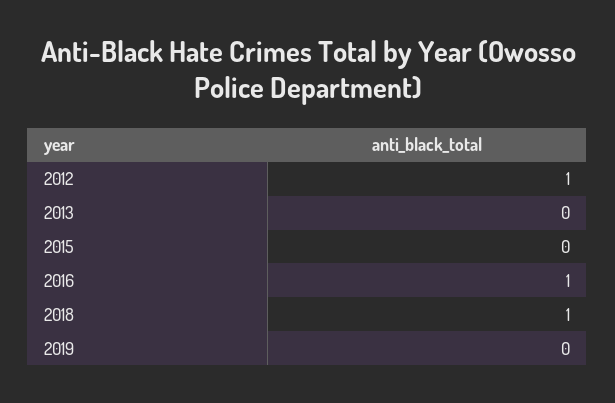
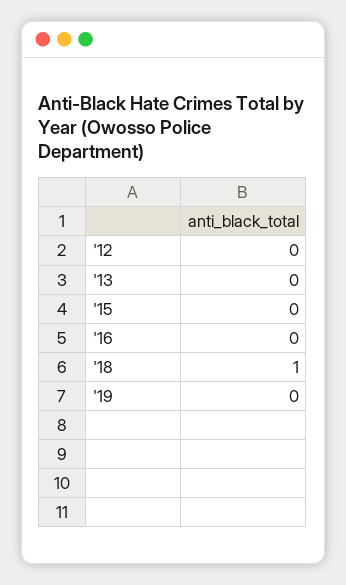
2012: 1 -> 0
2016: 1 -> 0

